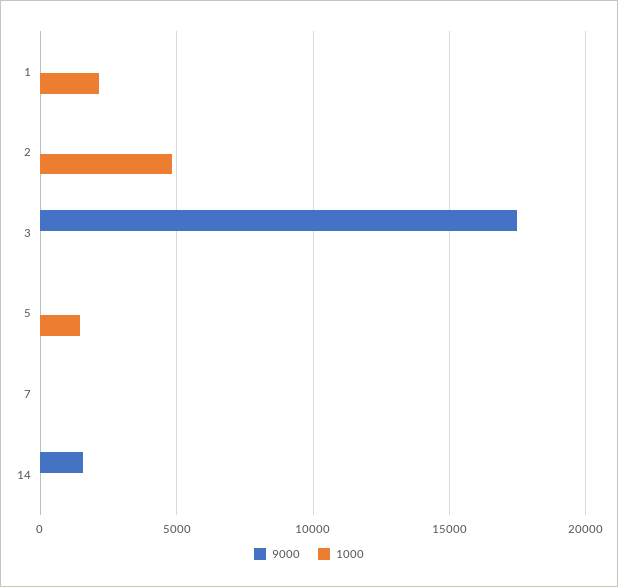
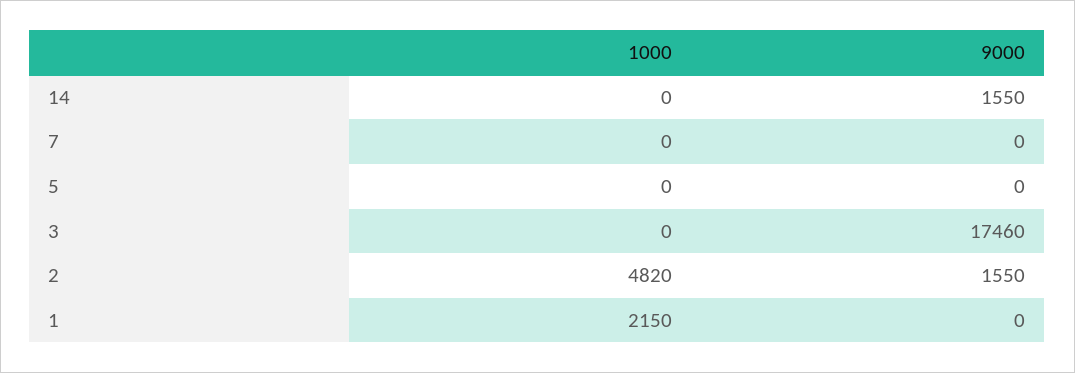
9000, 2: 0 -> 1550
1000, 5: 1500 -> 0

